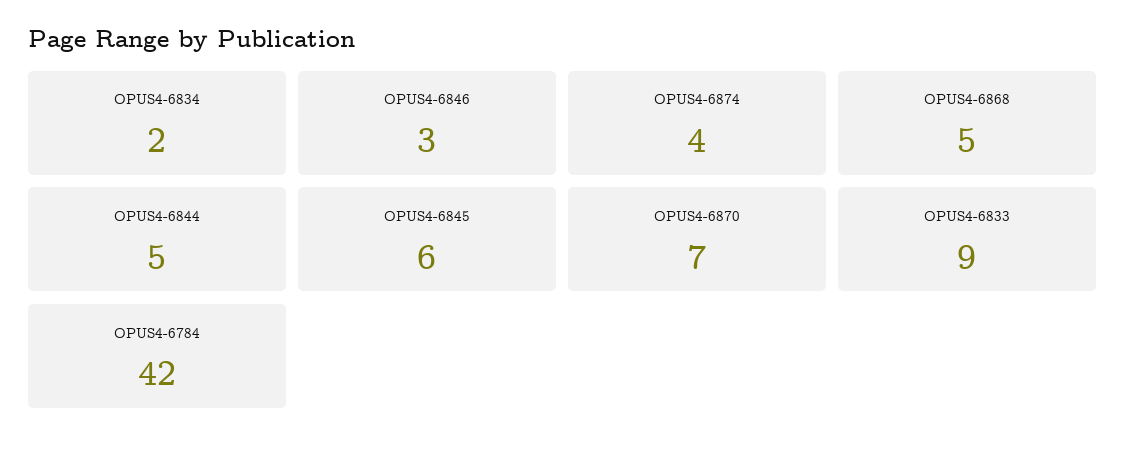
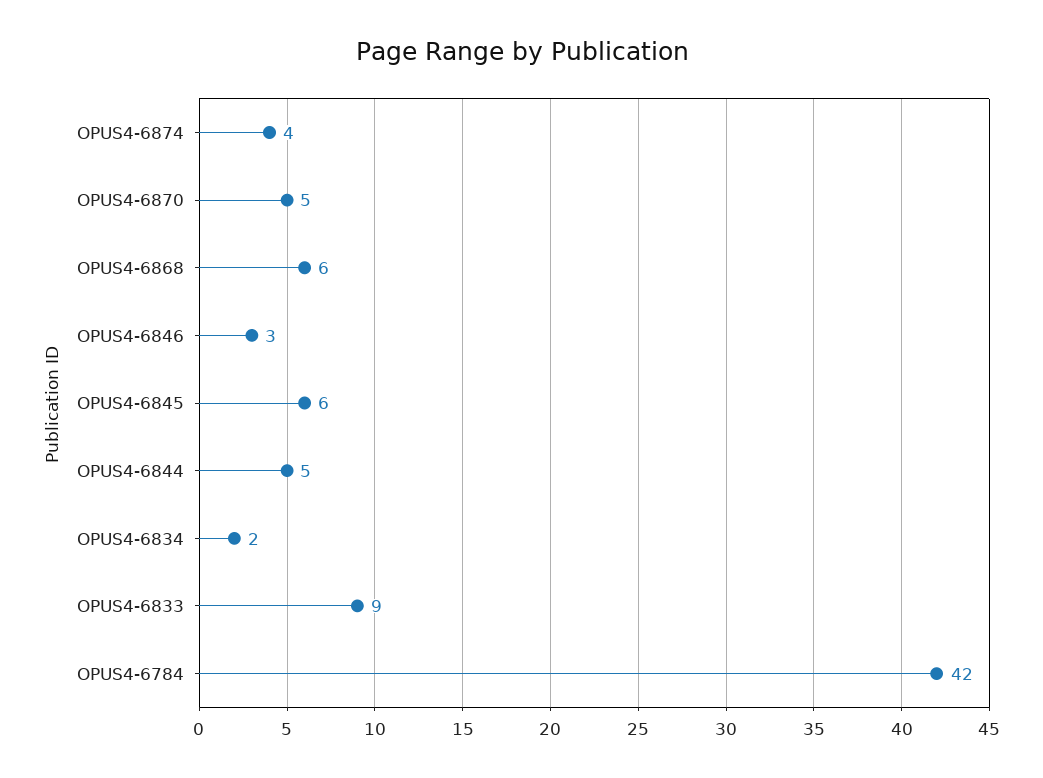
OPUS4-6868: 5 -> 6
OPUS4-6870: 7 -> 5

